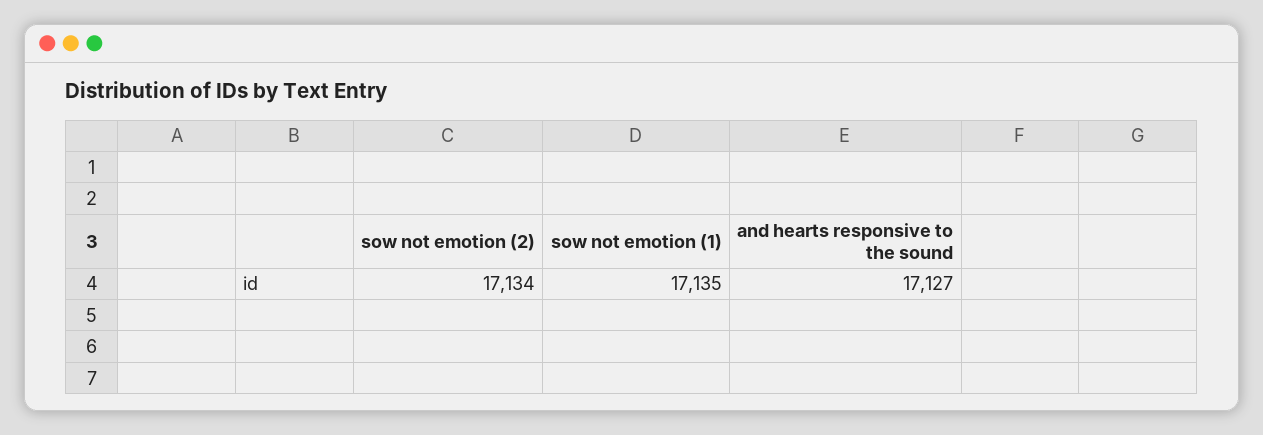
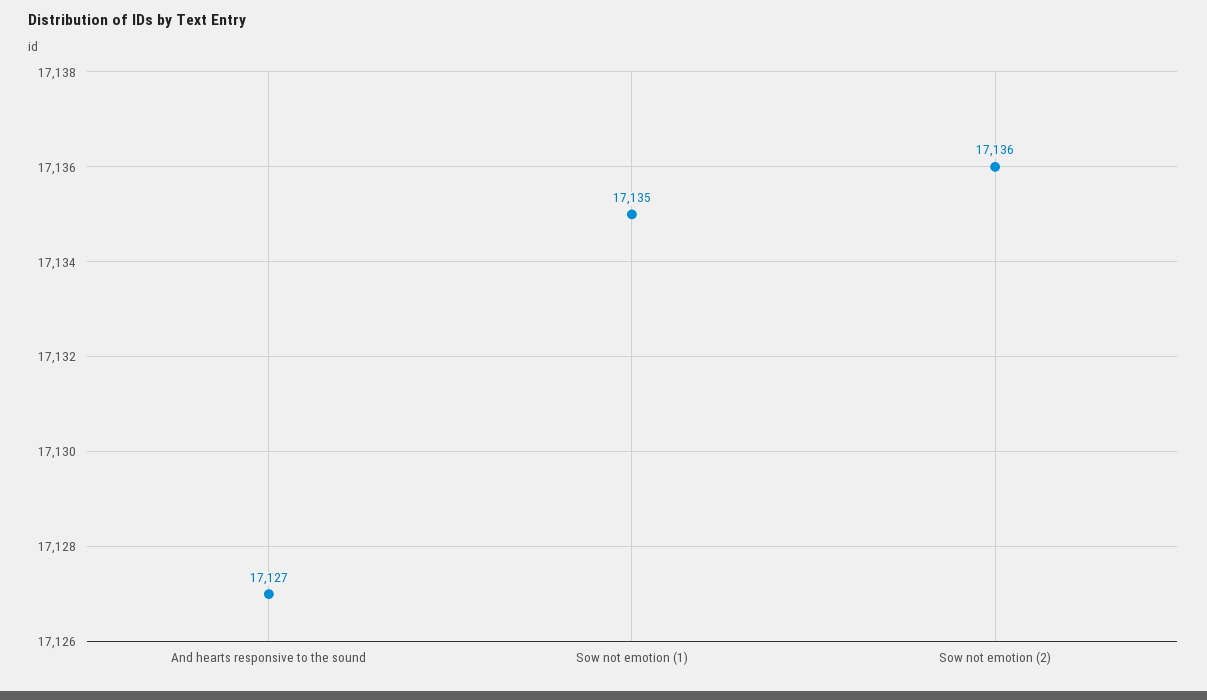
sow not emotion (2): 17134 -> 17136

